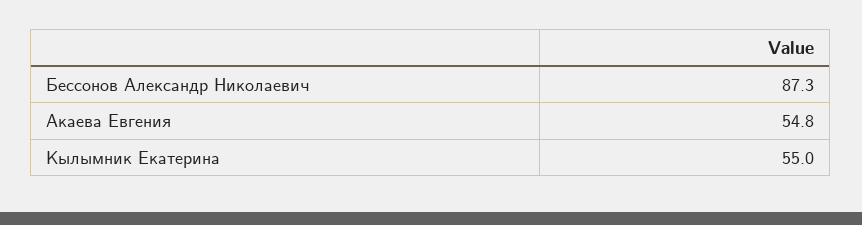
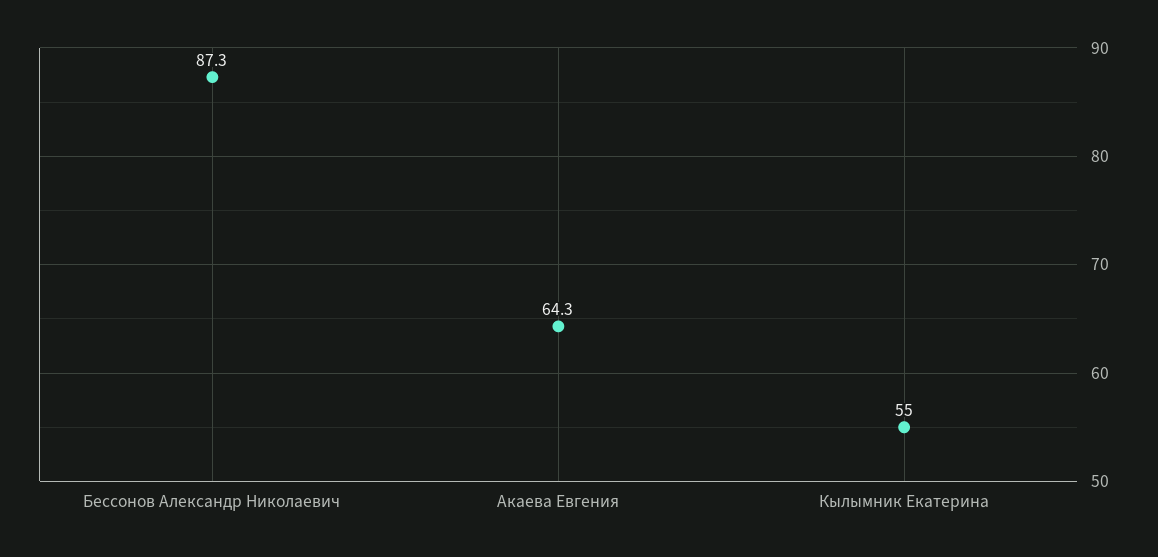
Акаева Евгения: 54.8 -> 64.3

